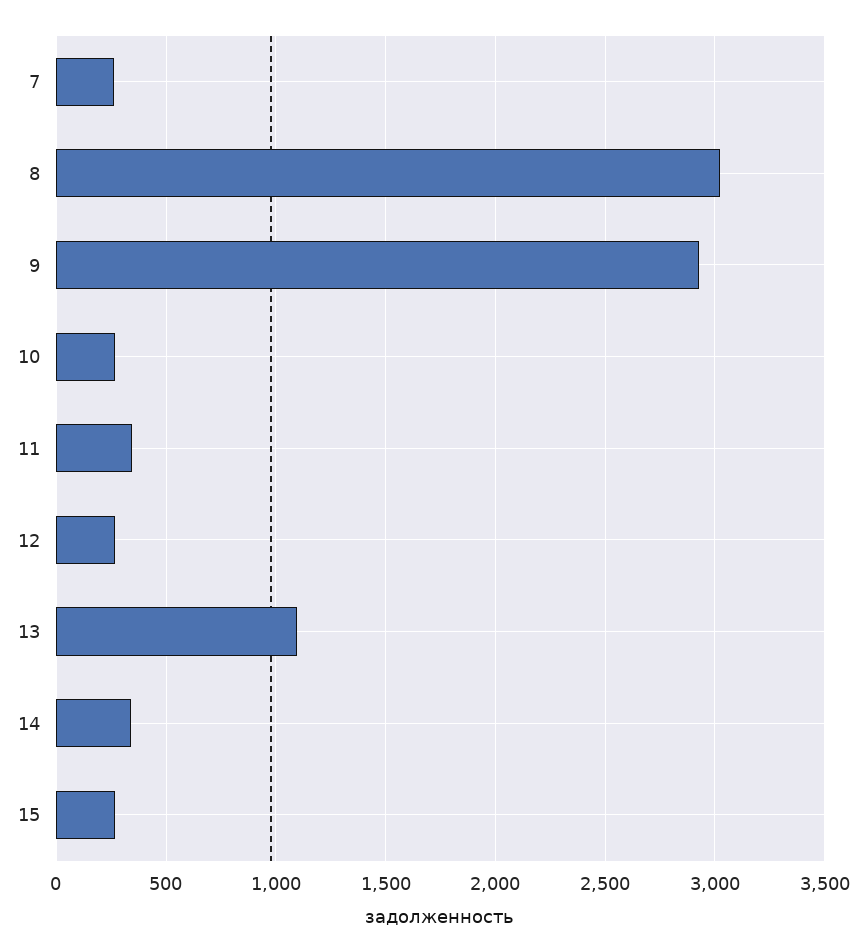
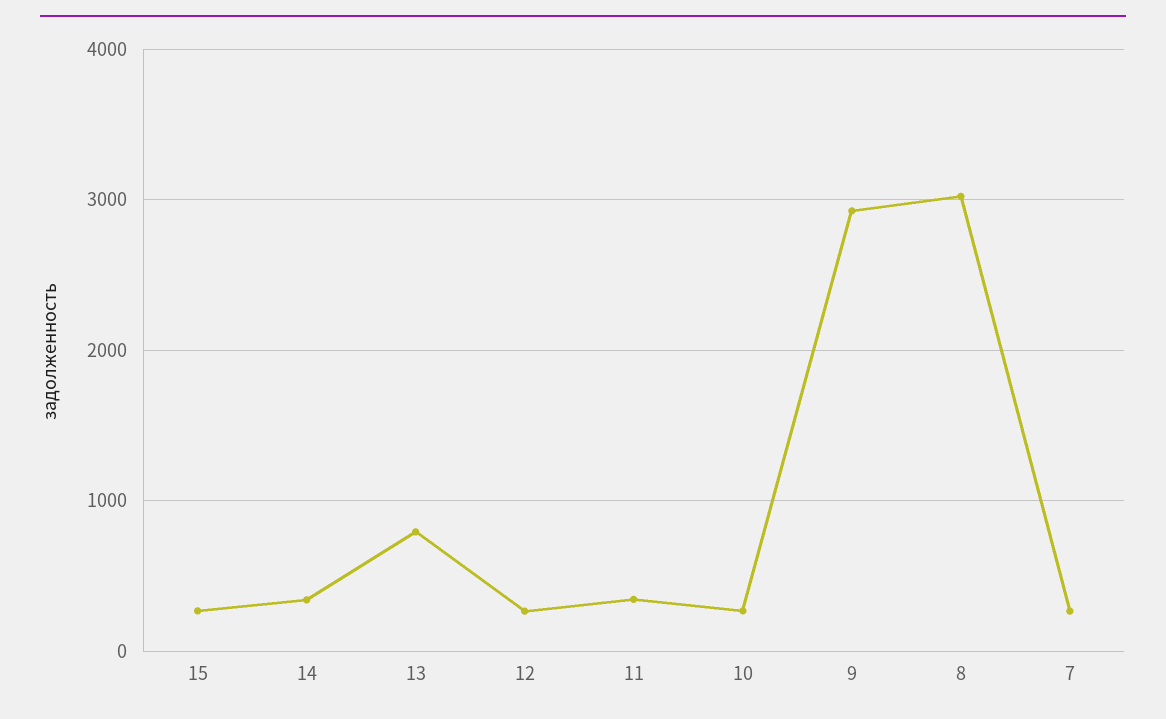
13: 1100 -> 800

